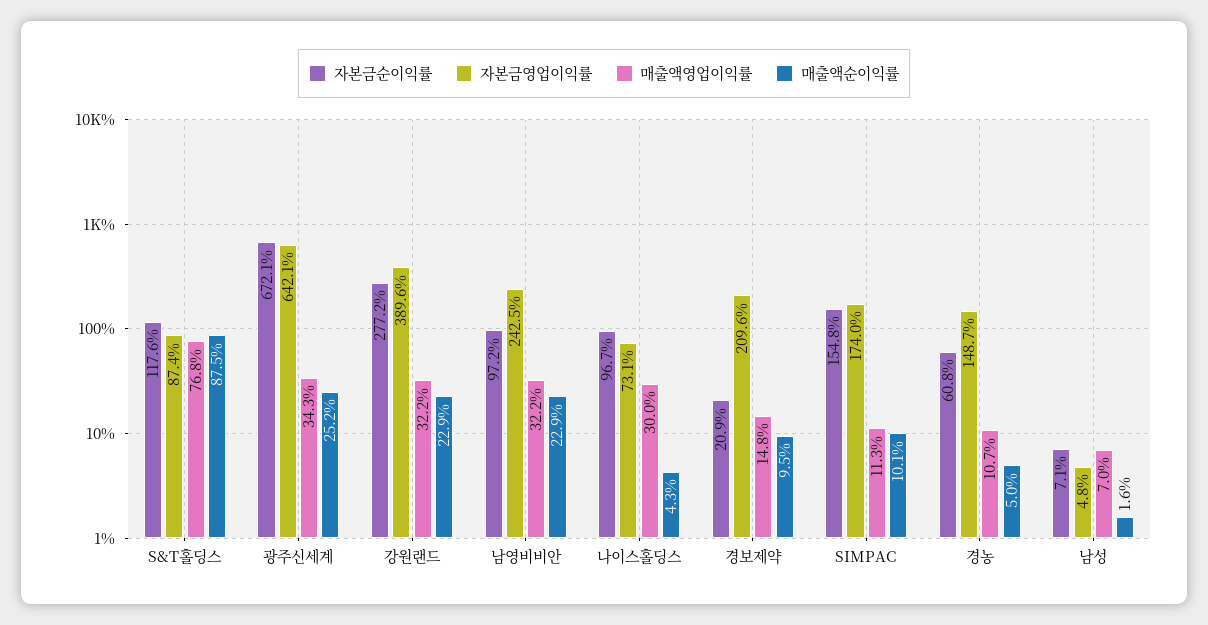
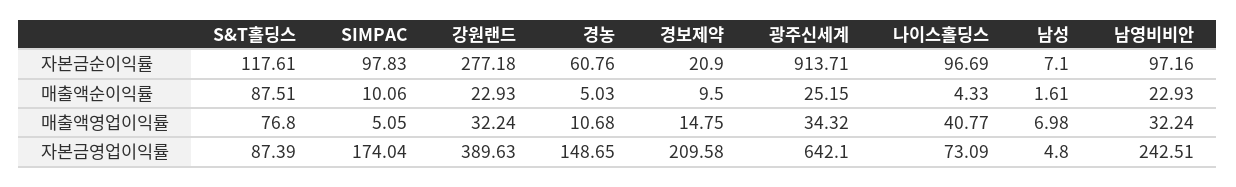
자본금순이익률, 광주신세계: 672.1 -> 913.71
매출액영업이익률, 나이스홀딩스: 30 -> 40.77
자본금순이익률, SIMPAC: 154.8 -> 97.83
매출액영업이익률, SIMPAC: 11.3 -> 5.05

